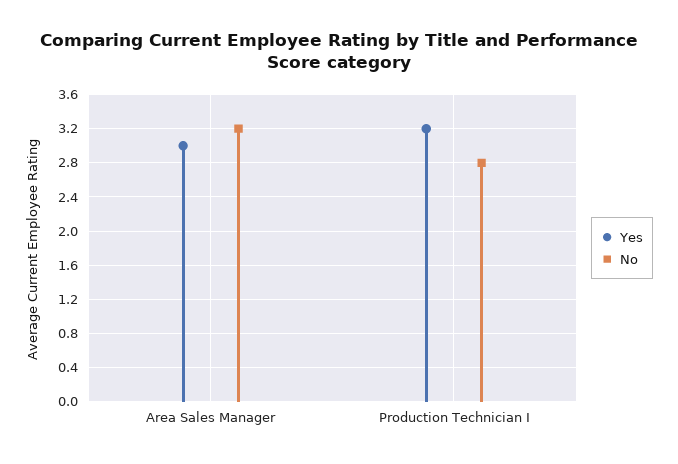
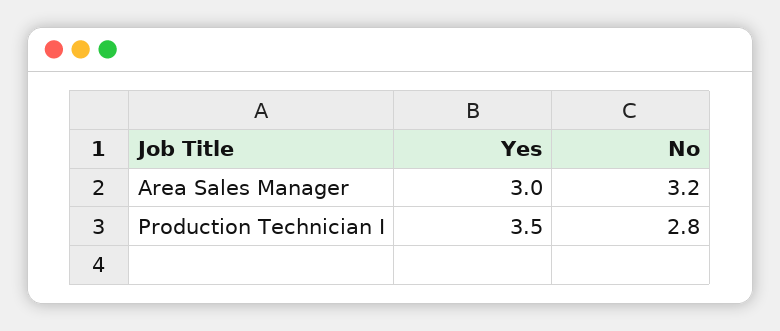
Yes, Production Technician I: 3.2 -> 3.5

